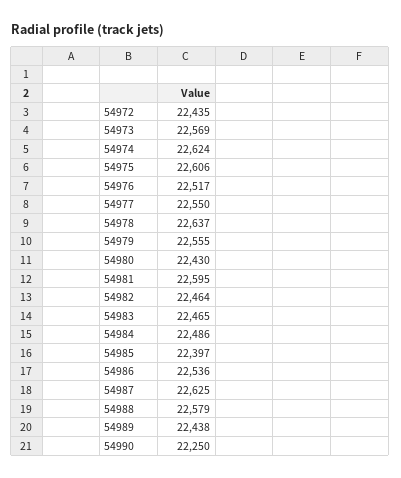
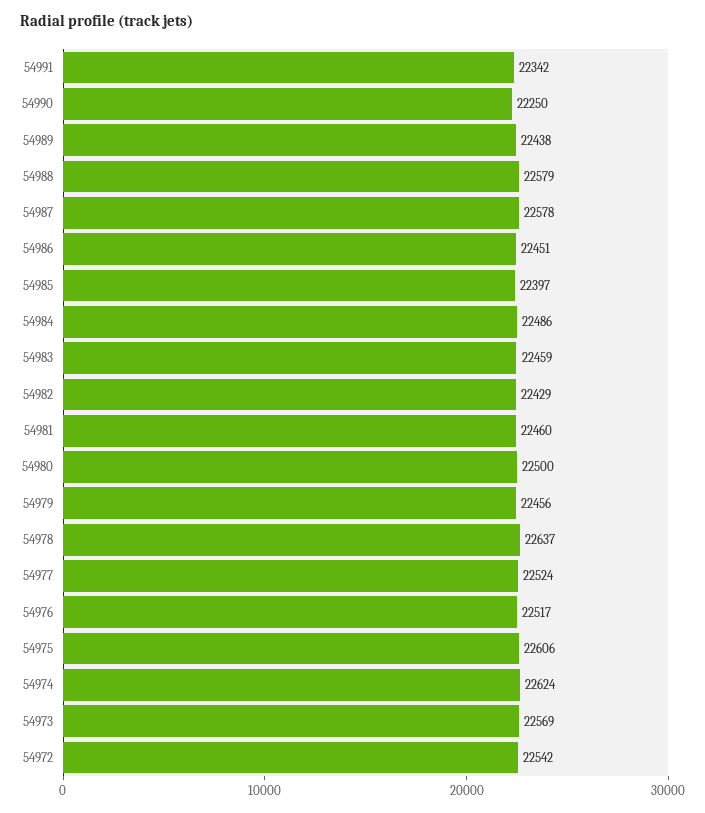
54972: 22435 -> 22542
54977: 22550 -> 22524
54979: 22555 -> 22456
54980: 22430 -> 22500
54981: 22595 -> 22460
54982: 22464 -> 22429
54983: 22465 -> 22459
54986: 22536 -> 22451
54987: 22625 -> 22578
54991: none -> 22342

